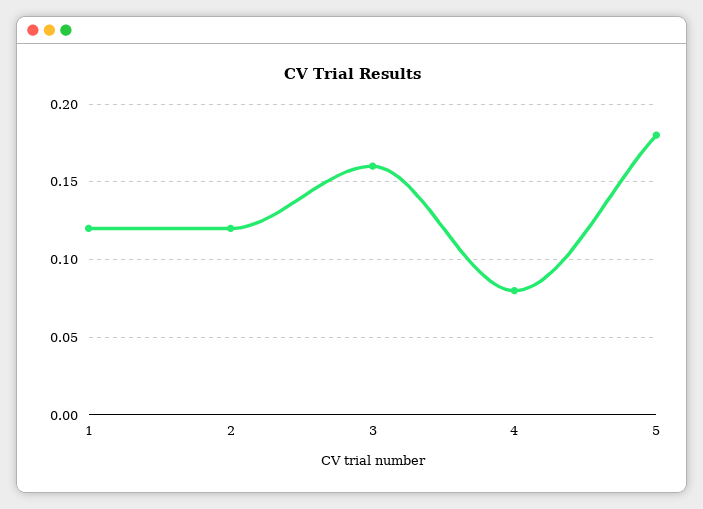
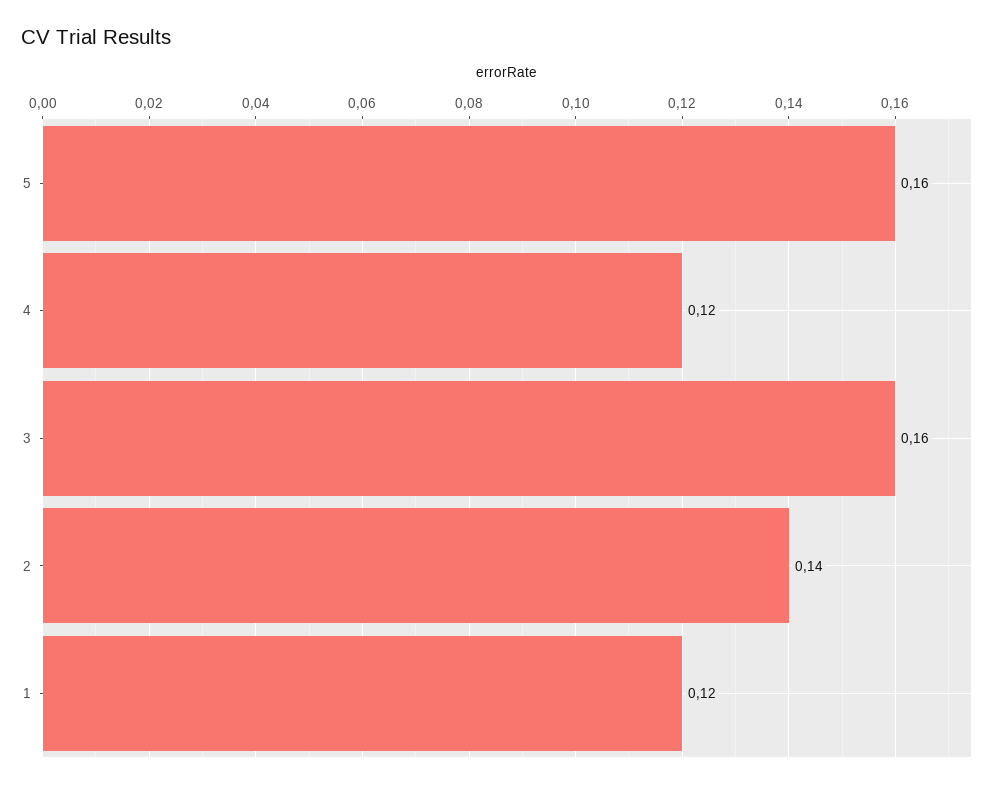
2: 0.12 -> 0.14
4: 0.08 -> 0.12
5: 0.18 -> 0.16

